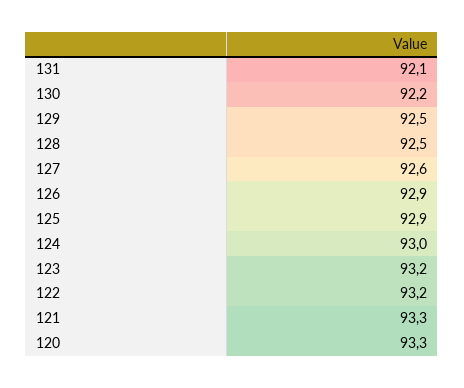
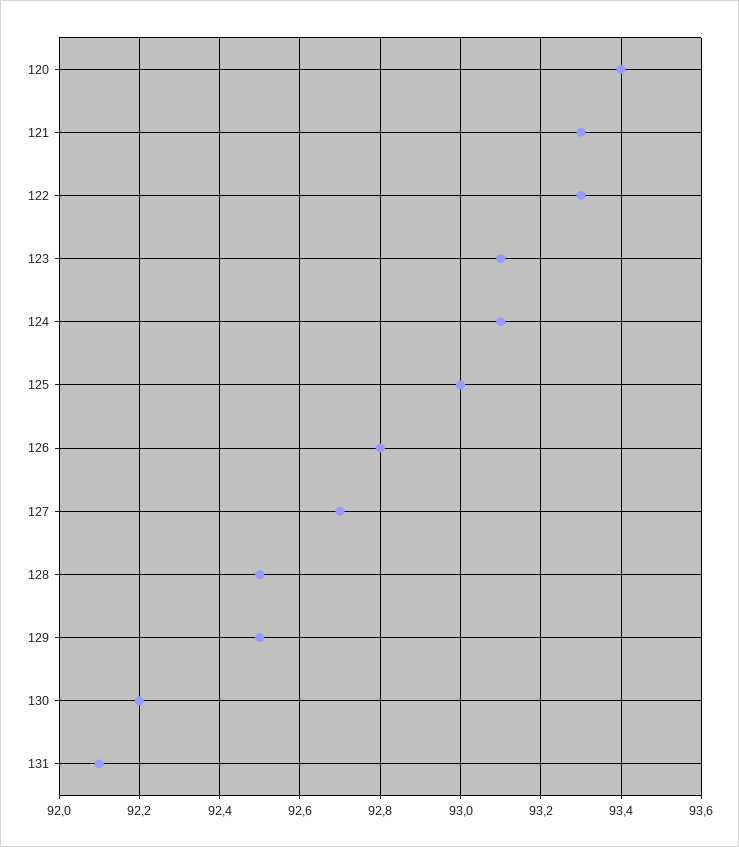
127: 92.6 -> 92.7
126: 92.9 -> 92.8
125: 92.9 -> 93
124: 93 -> 93.1
123: 93.2 -> 93.1
122: 93.2 -> 93.3
120: 93.3 -> 93.4

